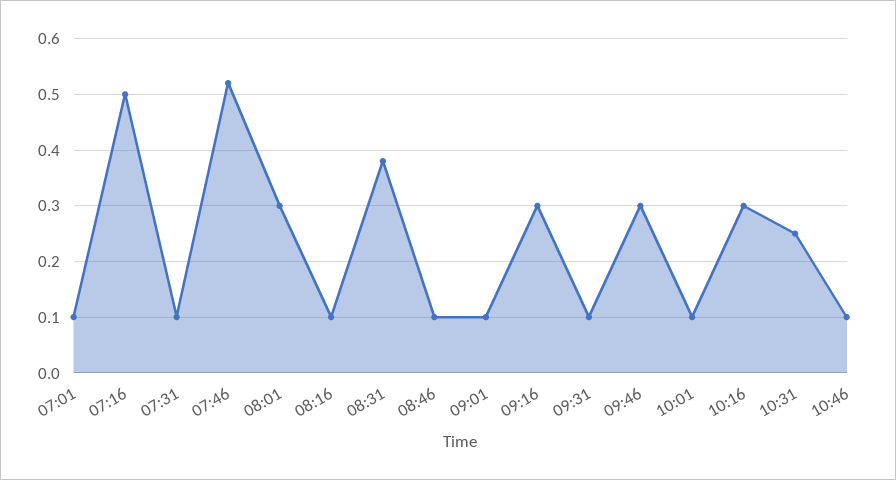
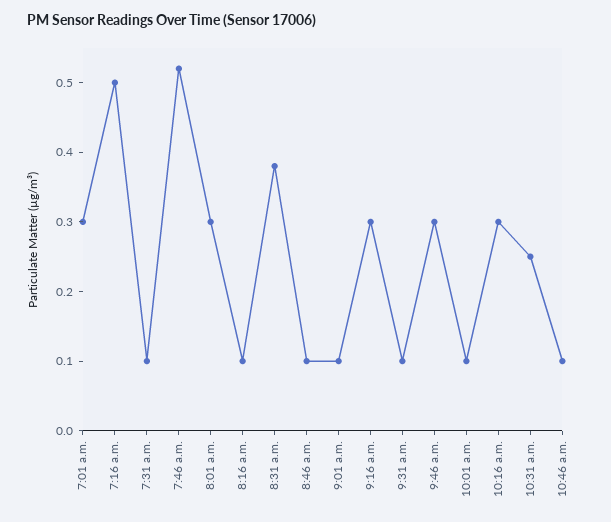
07:01: 0.1 -> 0.3

